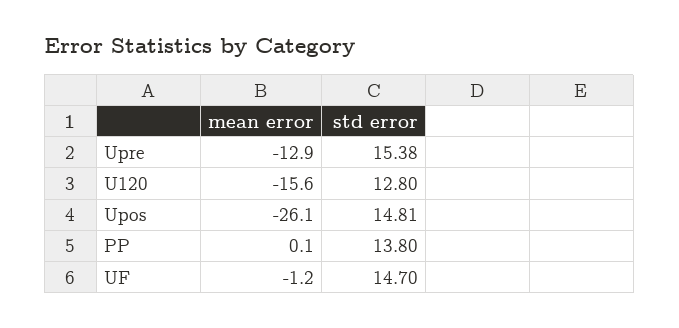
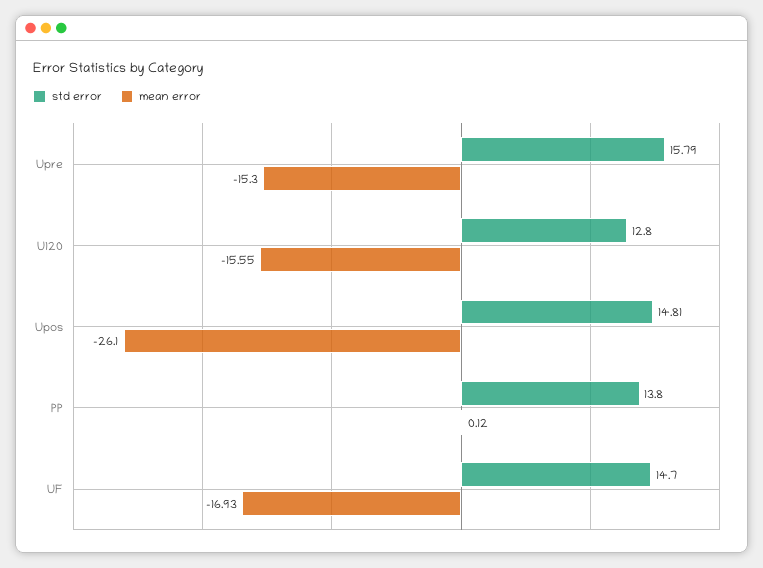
mean error, Upre: -12.9 -> -15.3
std error, Upre: 15.38 -> 15.79
mean error, UF: -1.2 -> -16.93

